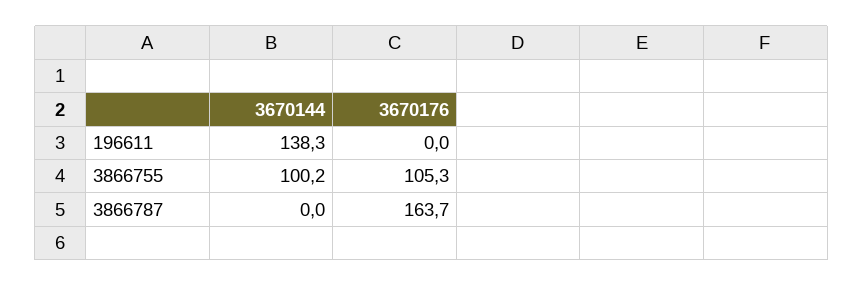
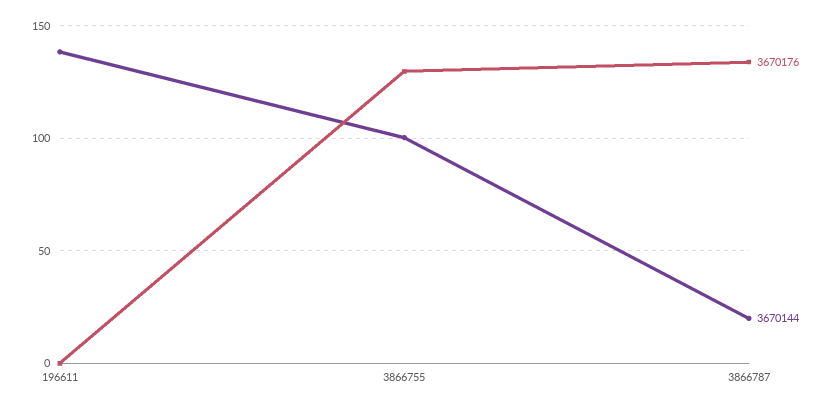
3670176, 3866755: 105.3 -> 130
3670144, 3866787: 0 -> 20
3670176, 3866787: 163.7 -> 135

